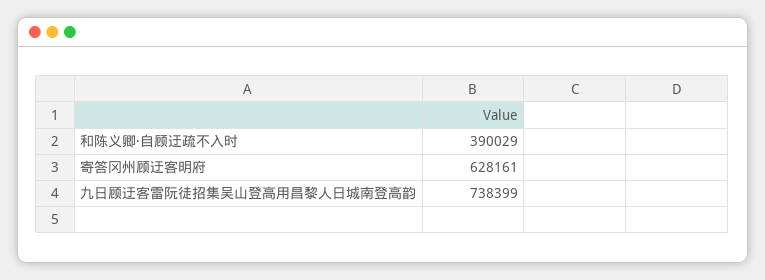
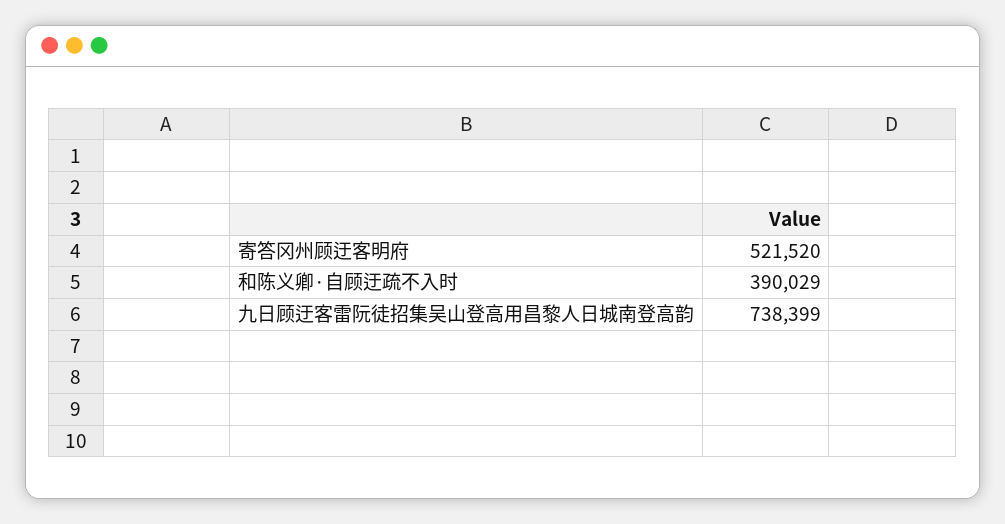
寄答冈州顾迂客明府: 628161 -> 521520

